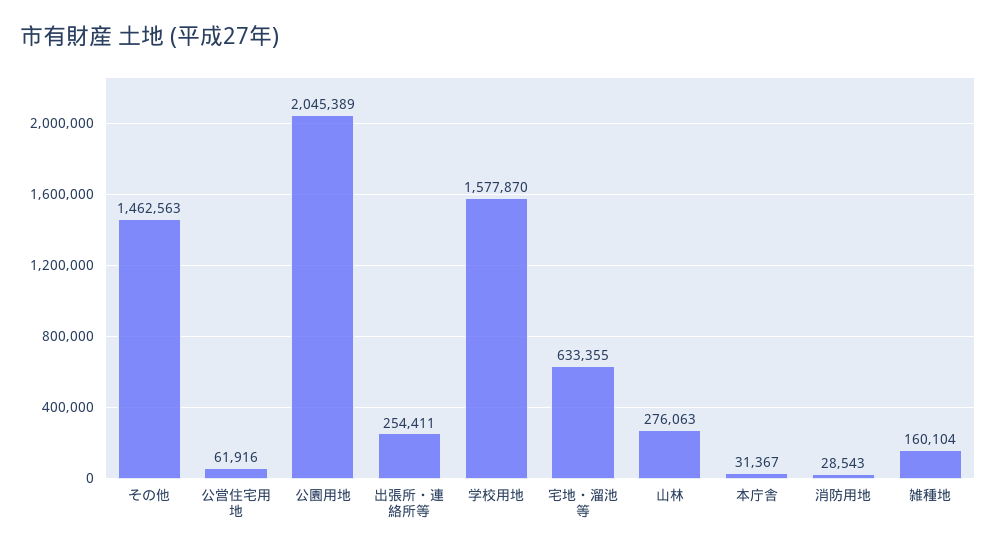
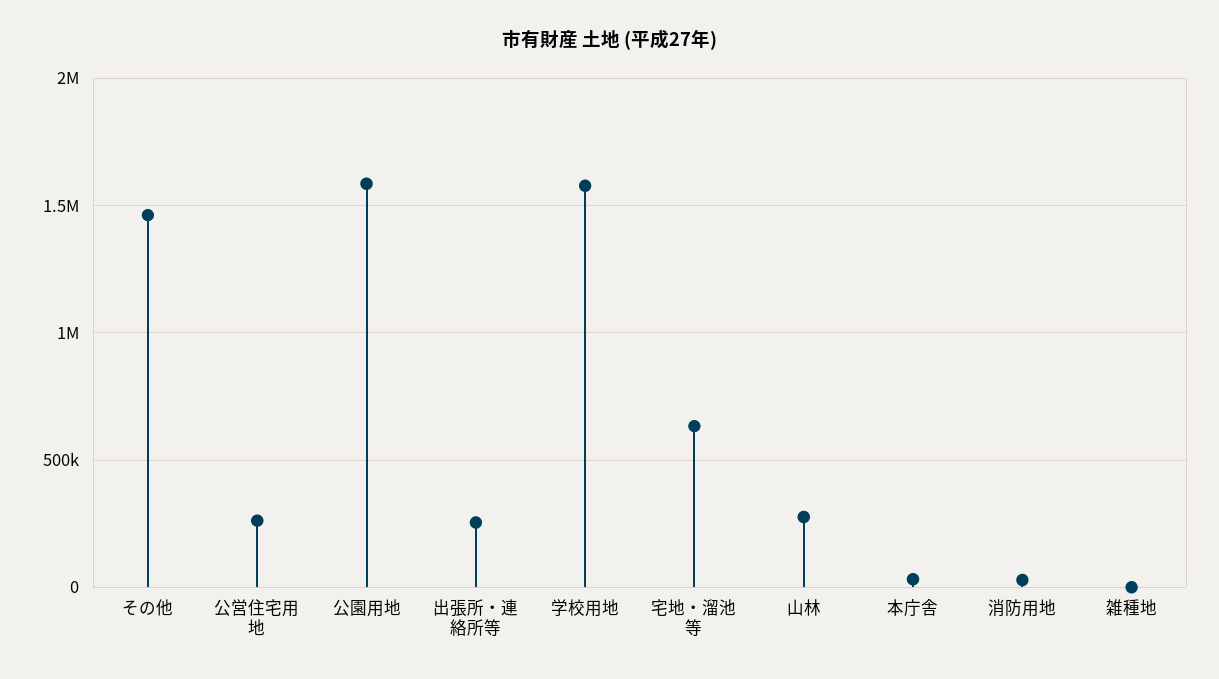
公営住宅用地: 61916 -> 250000
公園用地: 2045389 -> 1600000
雑種地: 160104 -> 0

